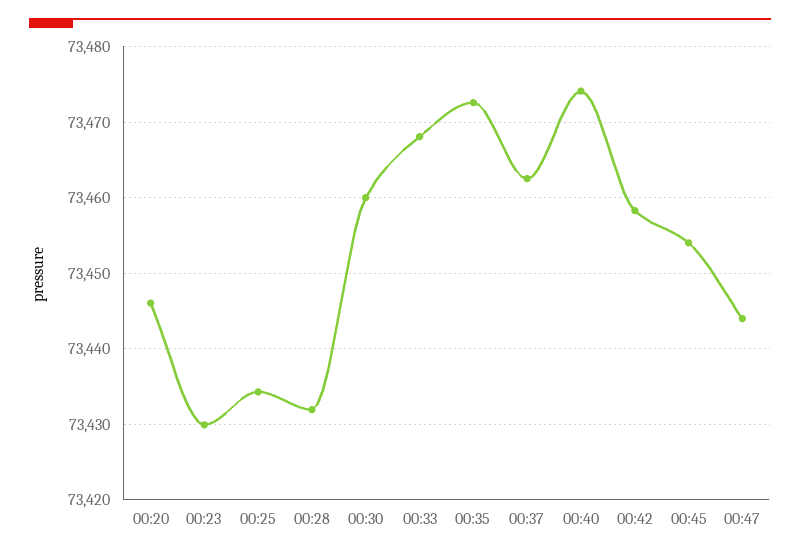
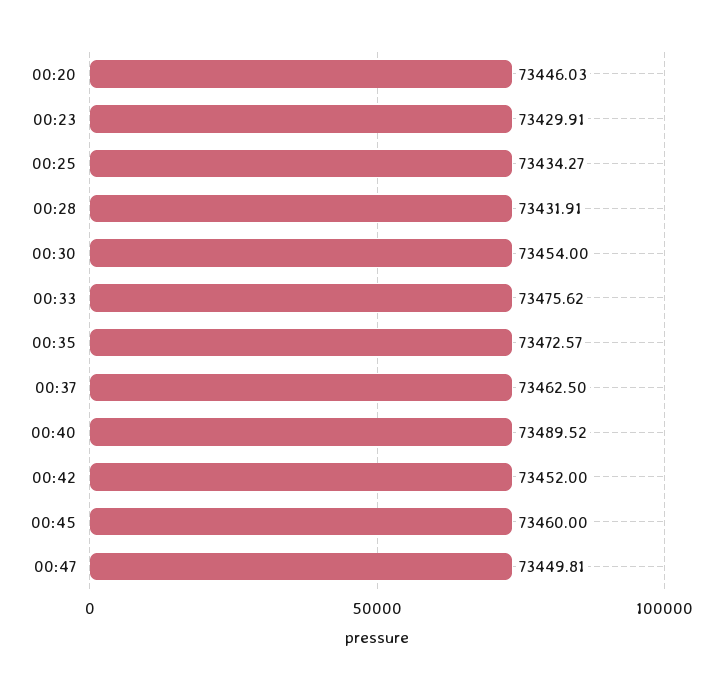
00:30: 73460 -> 73454
00:33: 73468 -> 73475.62
00:40: 73474 -> 73489.52
00:42: 73458 -> 73452
00:45: 73454 -> 73460
00:47: 73444 -> 73449.81

